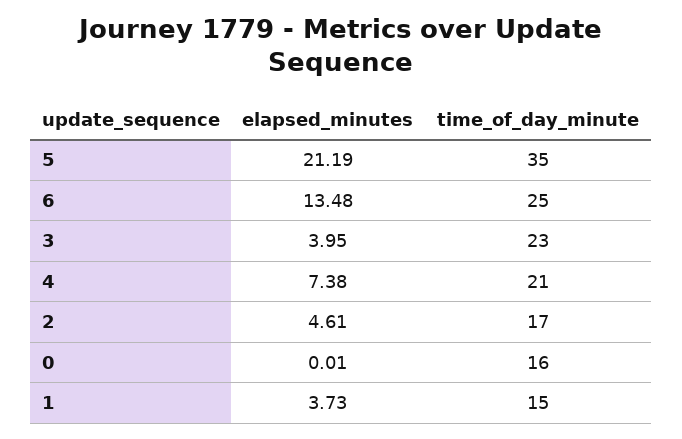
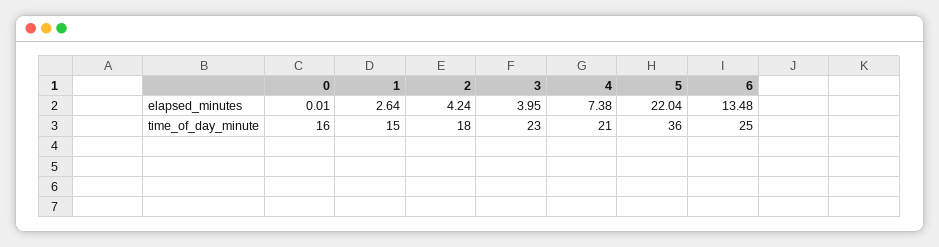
elapsed_minutes, 5: 21.19 -> 22.04
time_of_day_minute, 5: 35 -> 36
elapsed_minutes, 2: 4.61 -> 4.24
time_of_day_minute, 2: 17 -> 18
elapsed_minutes, 1: 3.73 -> 2.64

